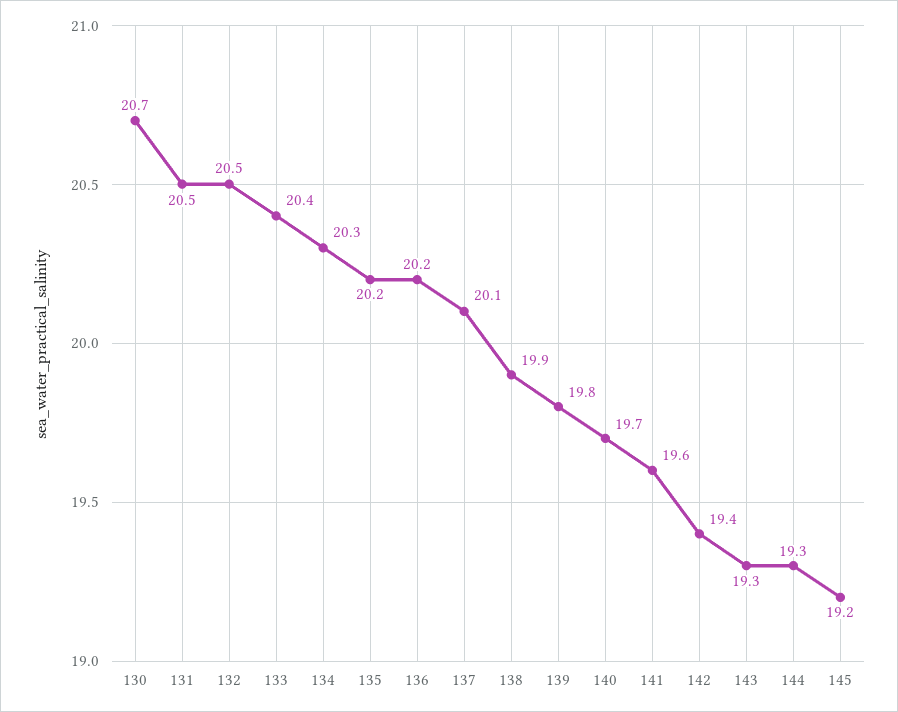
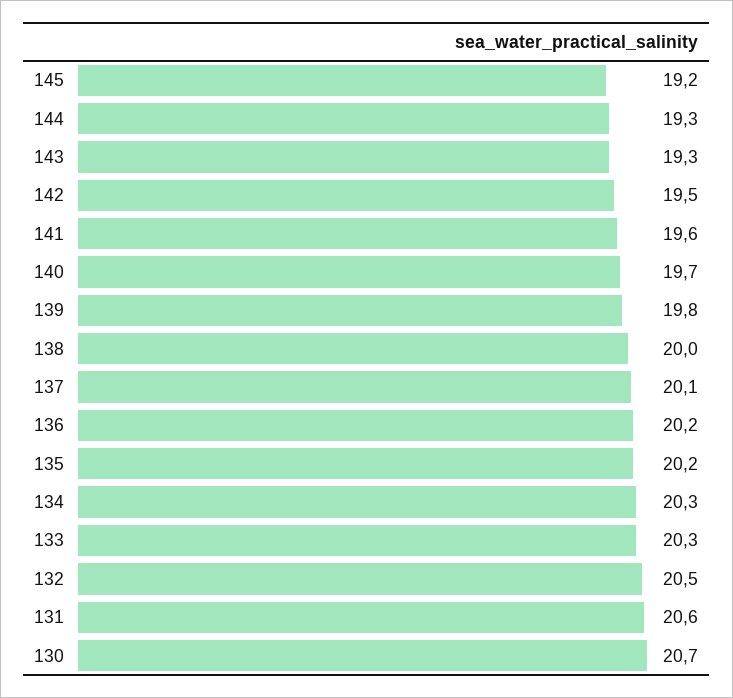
131: 20.5 -> 20.6
133: 20.4 -> 20.3
138: 19.9 -> 20
142: 19.4 -> 19.5

